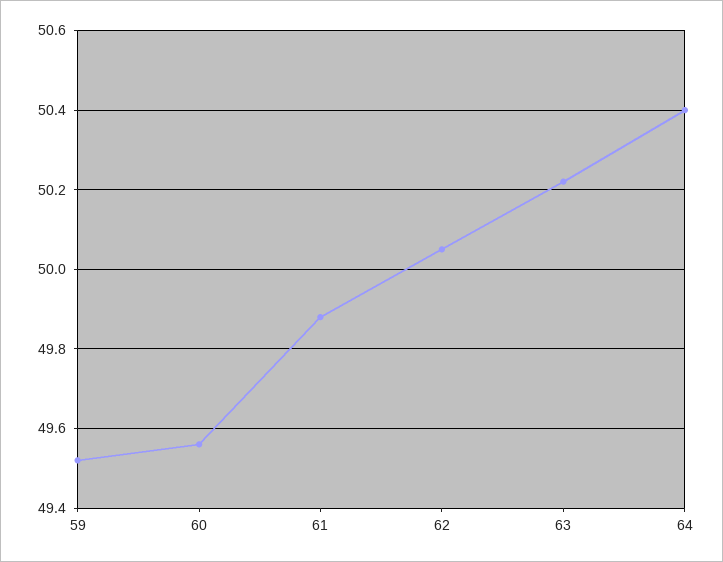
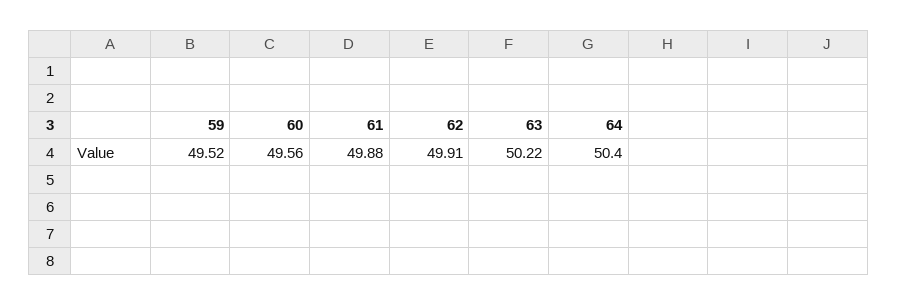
62: 50.05 -> 49.91

